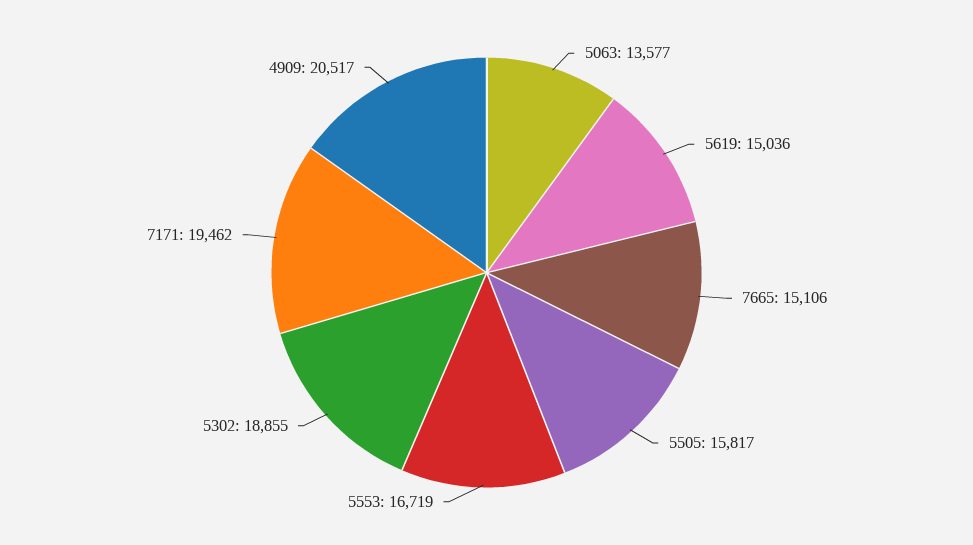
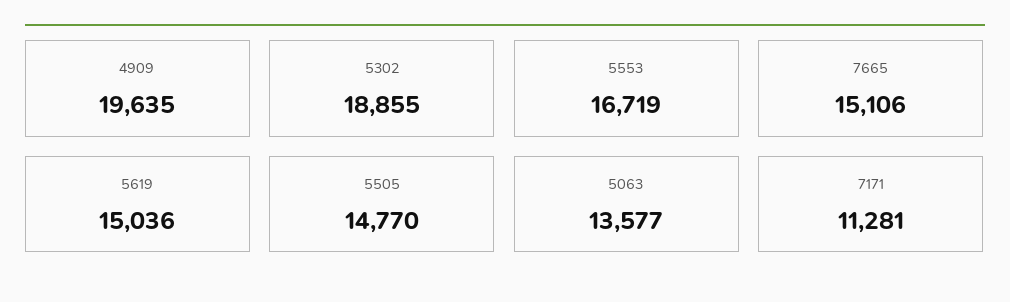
5505: 15817 -> 14770
7171: 19462 -> 11281
4909: 20517 -> 19635

